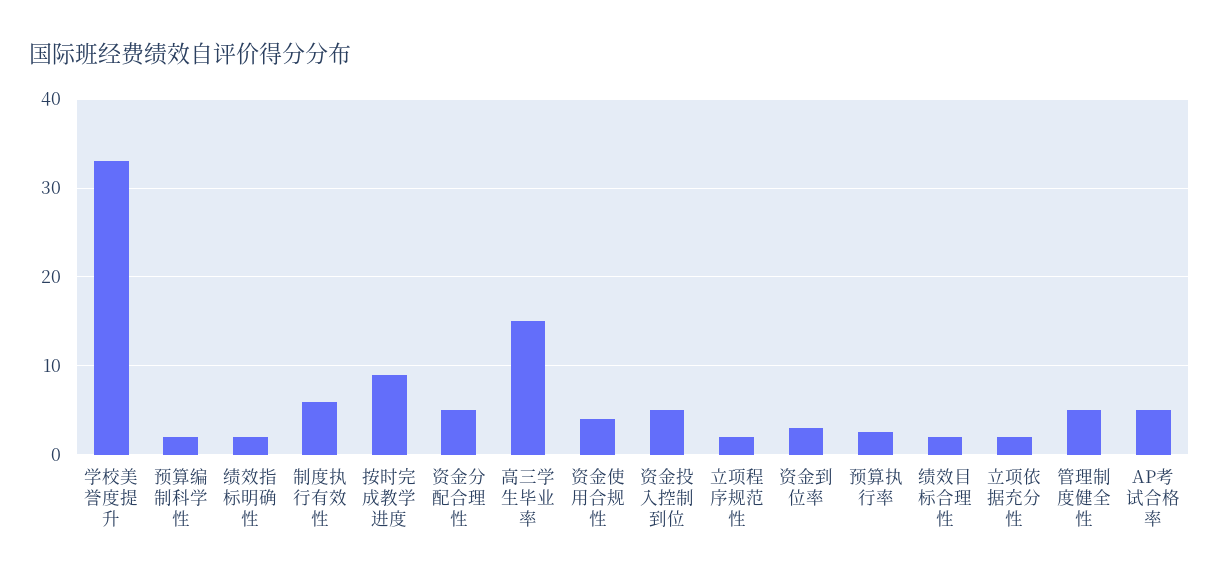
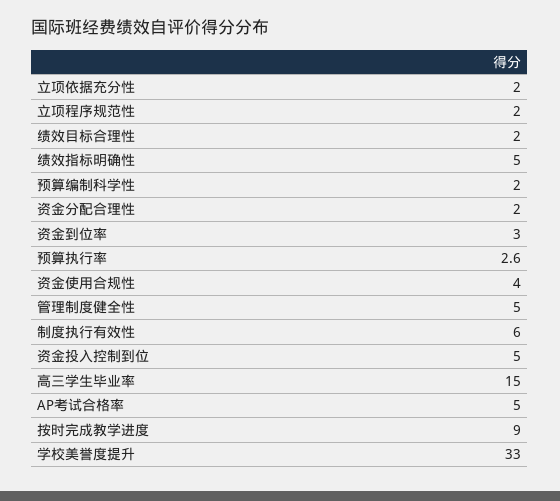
绩效指标明确性: 2 -> 5
资金分配合理性: 5 -> 2

